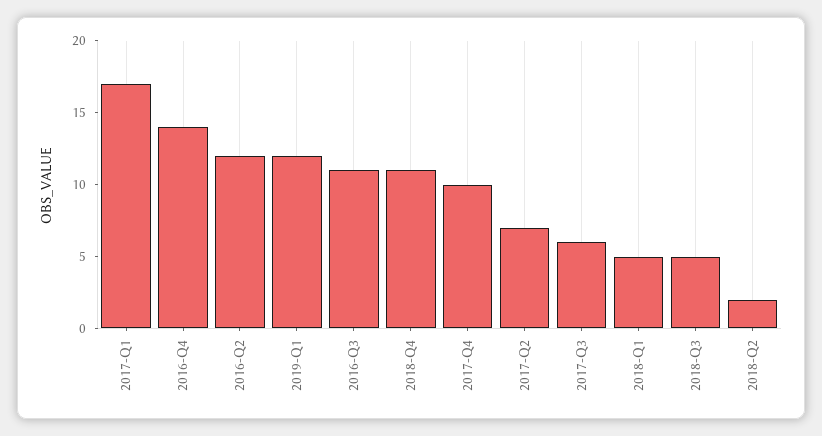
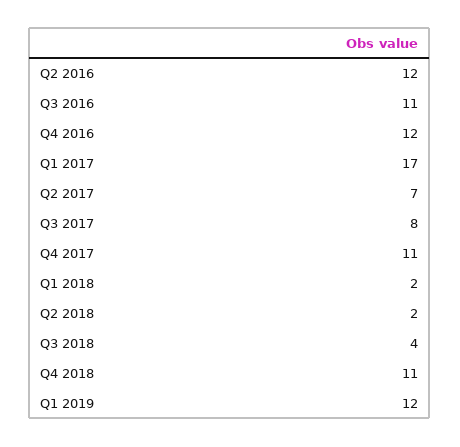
2016-Q4: 14 -> 12
2017-Q4: 10 -> 11
2017-Q3: 6 -> 8
2018-Q1: 5 -> 2
2018-Q3: 5 -> 4

